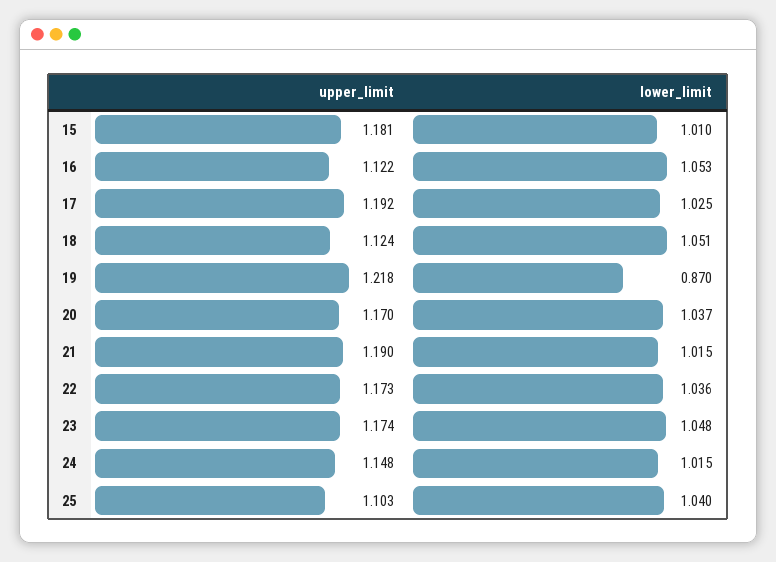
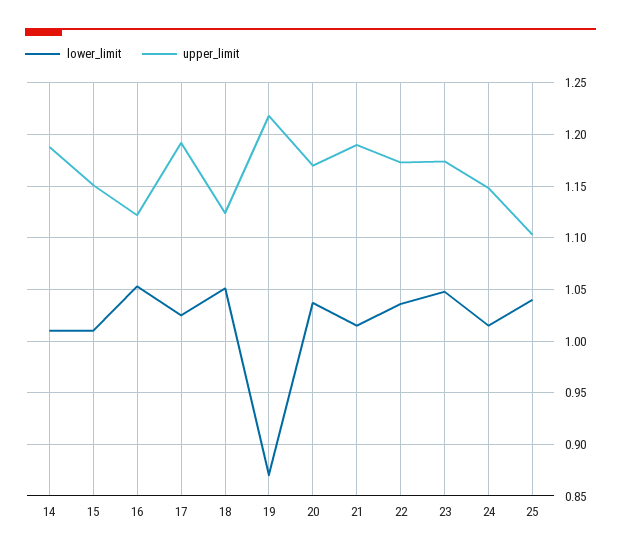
upper_limit, 15: 1.181 -> 1.15
lower_limit, 14: none -> 1.01
upper_limit, 14: none -> 1.19

